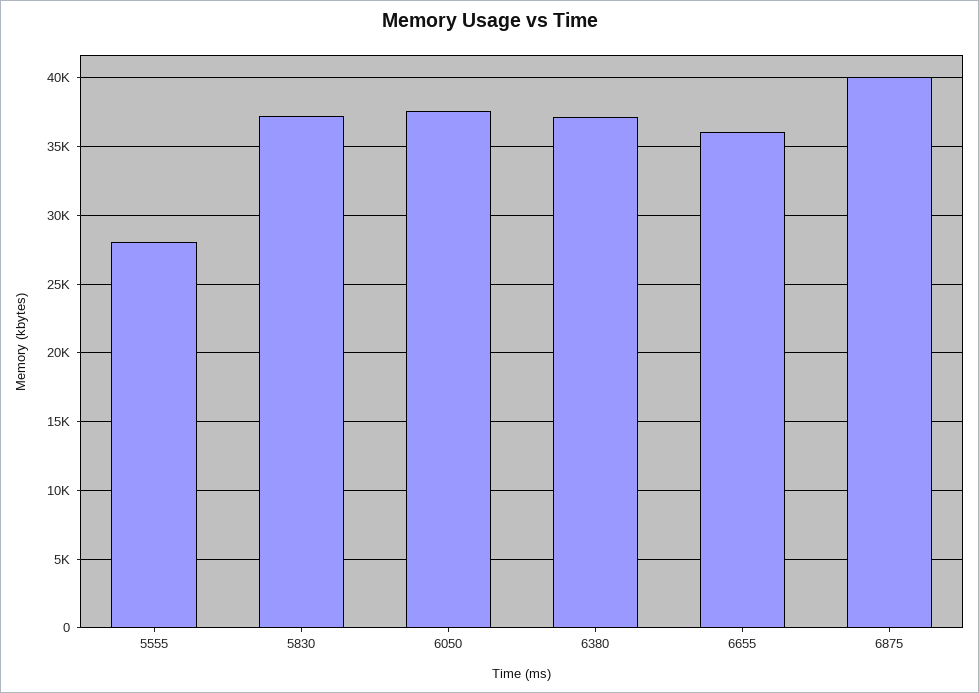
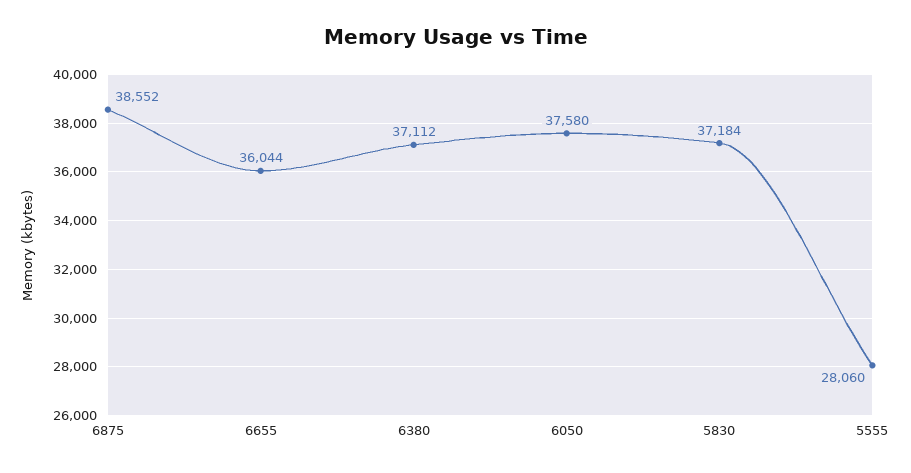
6875: 40000 -> 38552

